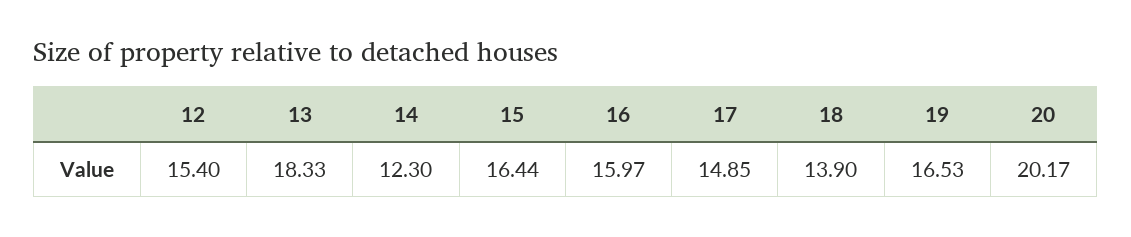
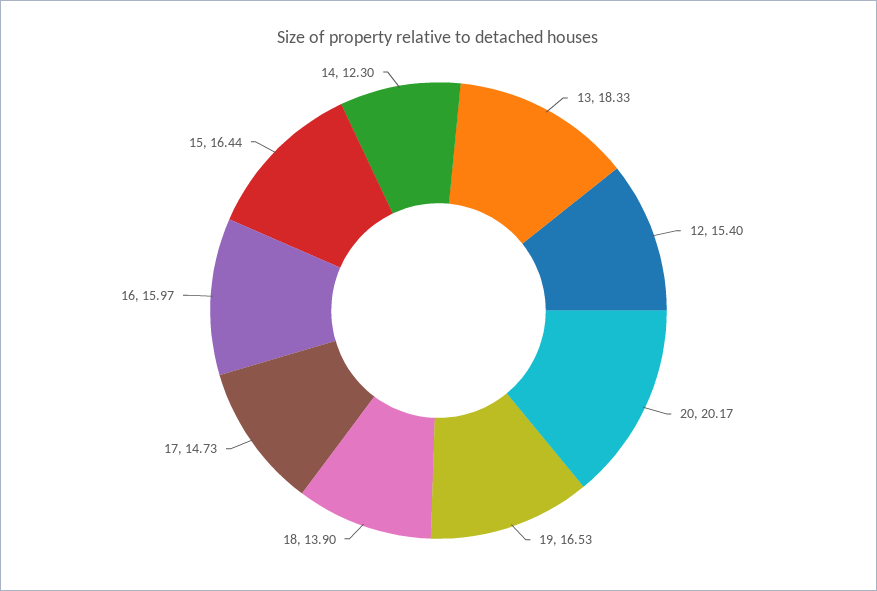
17: 14.85 -> 14.73

